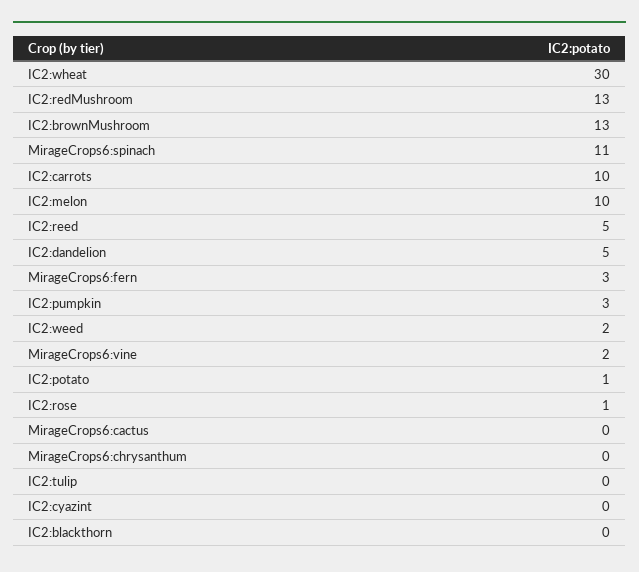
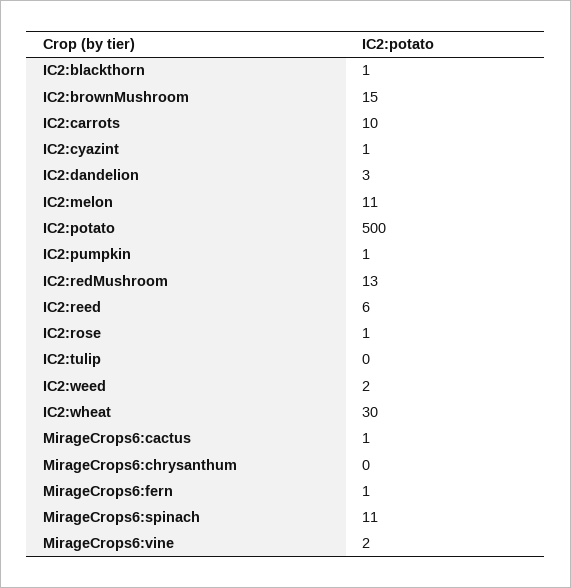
IC2:brownMushroom: 13 -> 15
IC2:melon: 10 -> 11
IC2:reed: 5 -> 6
IC2:dandelion: 5 -> 3
MirageCrops6:fern: 3 -> 1
IC2:pumpkin: 3 -> 1
IC2:potato: 1 -> 500
MirageCrops6:cactus: 0 -> 1
IC2:cyazint: 0 -> 1
IC2:blackthorn: 0 -> 1

